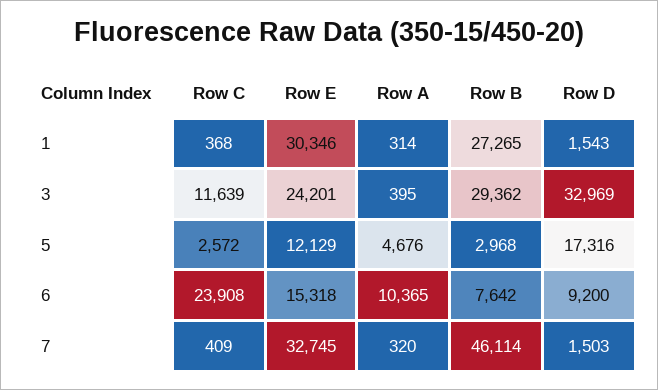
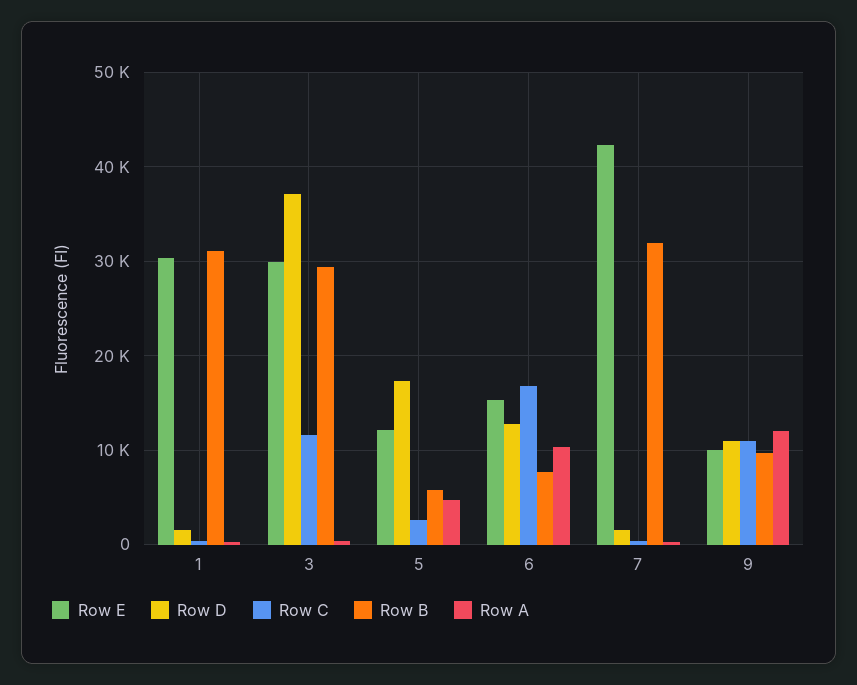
Row B, 1: 27265 -> 31000
Row E, 3: 24201 -> 30000
Row D, 3: 32969 -> 37000
Row B, 5: 2968 -> 6000
Row C, 6: 23908 -> 17000
Row D, 6: 9200 -> 13000
Row E, 7: 32745 -> 42000
Row B, 7: 46114 -> 32000
Row E, 9: none -> 10000
Row D, 9: none -> 11000
Row C, 9: none -> 11000
Row B, 9: none -> 10000
Row A, 9: none -> 12000

